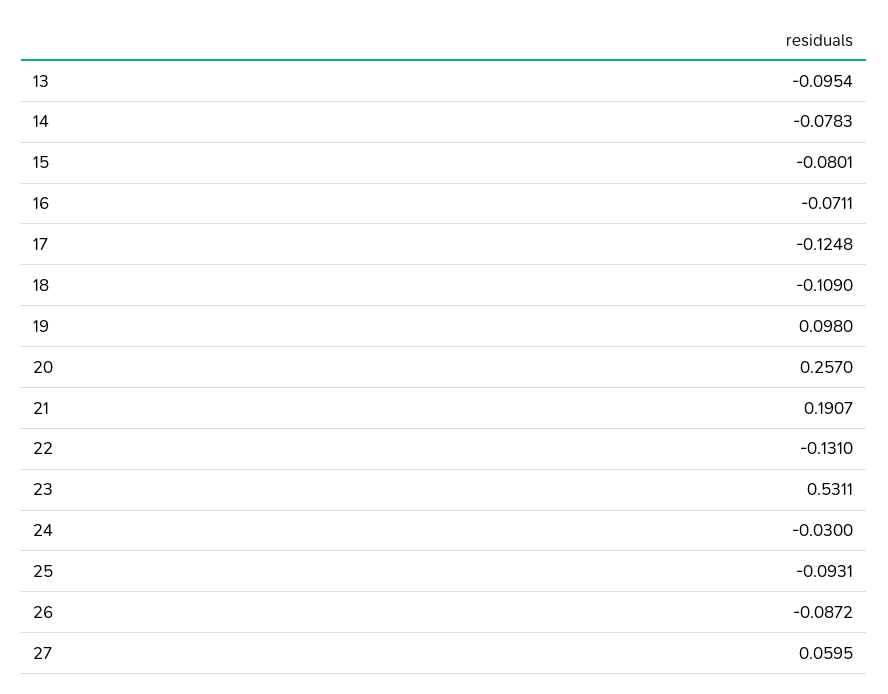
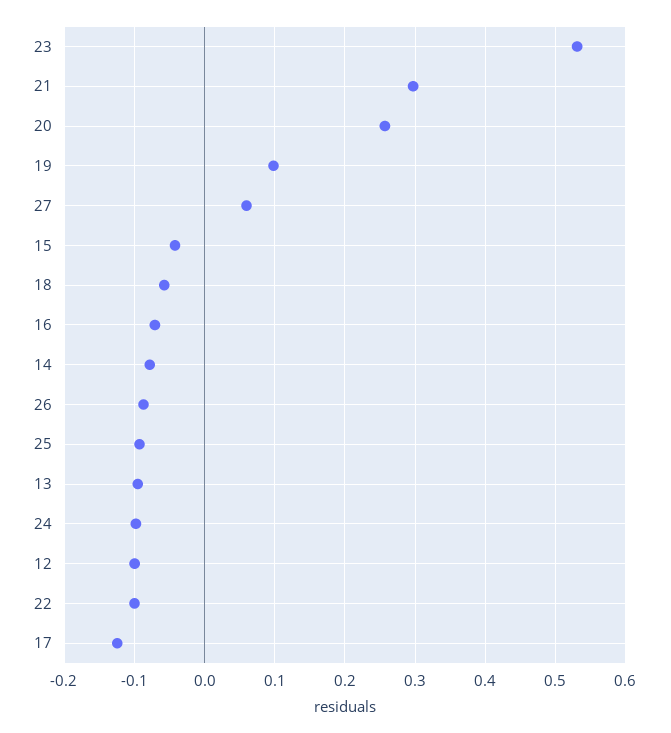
15: -0.0801 -> -0.04
18: -0.109 -> -0.06
21: 0.1907 -> 0.3
22: -0.131 -> -0.1
24: -0.03 -> -0.1
12: none -> -0.1

